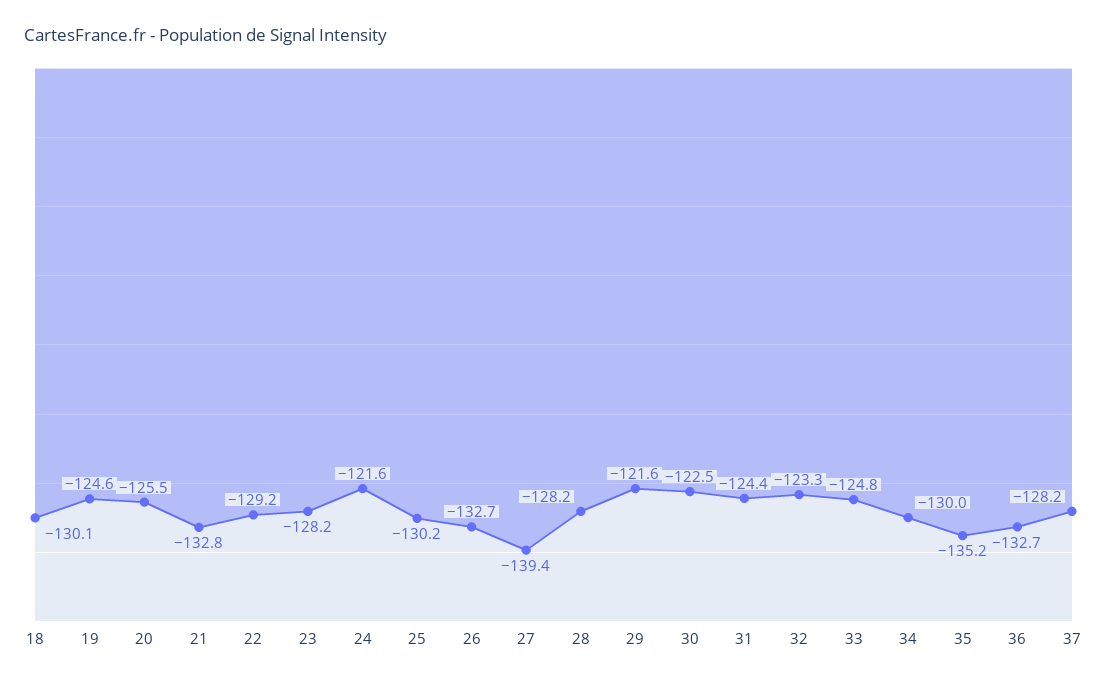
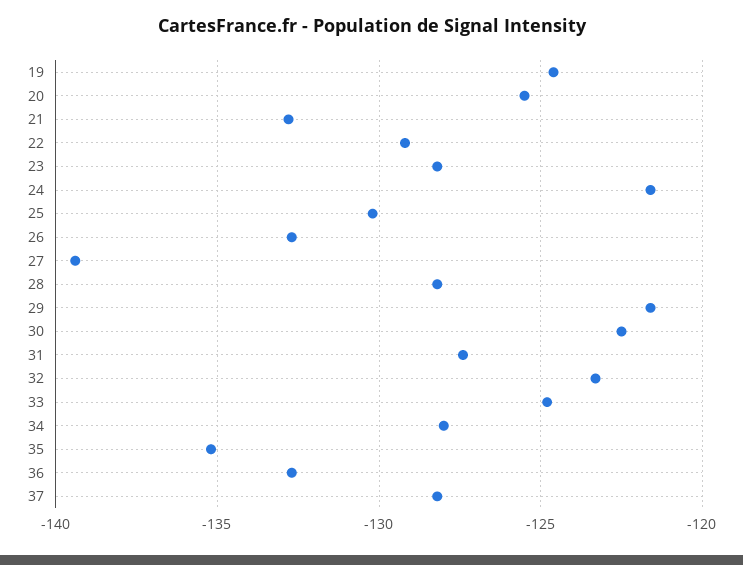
18: -130.1 -> none
31: -124.4 -> -127.5
34: -130 -> -128

